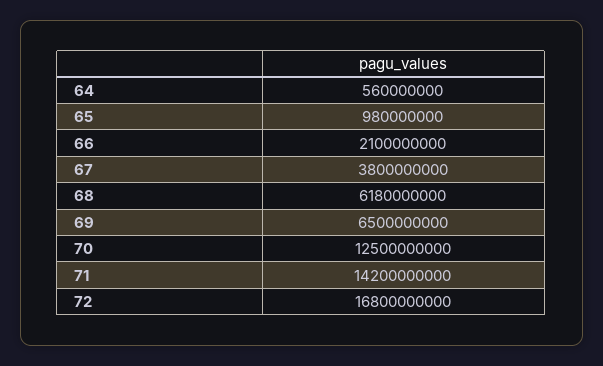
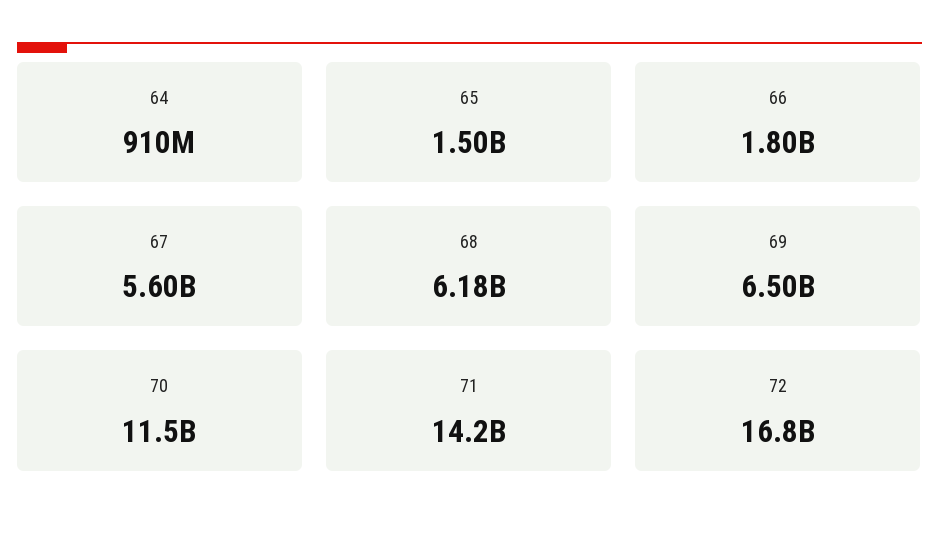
64: 560000000 -> 910000000
65: 980000000 -> 1500000000
66: 2100000000 -> 1800000000
67: 3800000000 -> 5600000000
70: 12500000000 -> 11500000000

